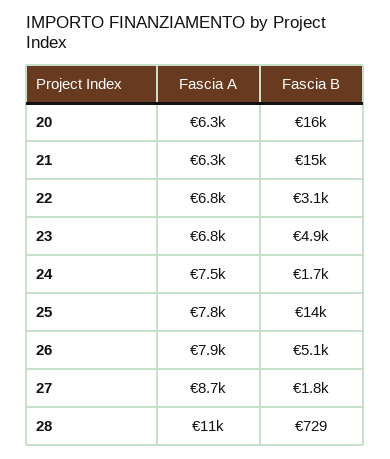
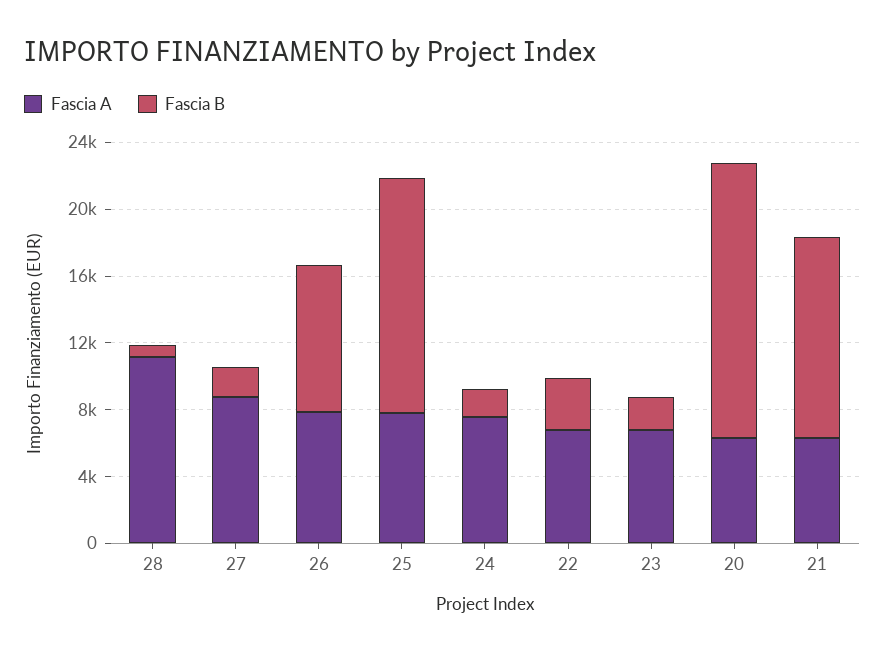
Fascia B, 21: 15000 -> 12000
Fascia B, 23: 4900 -> 2000
Fascia B, 26: 5100 -> 9000

